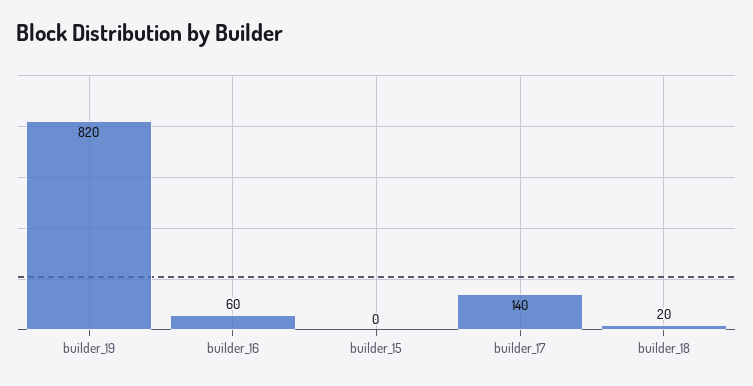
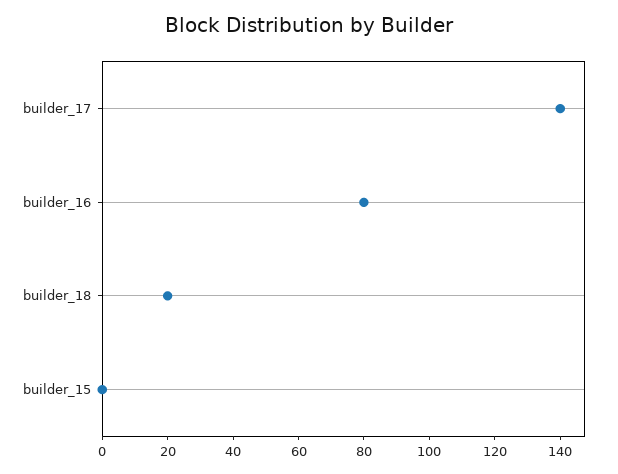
builder_19: 820 -> none
builder_16: 60 -> 80

